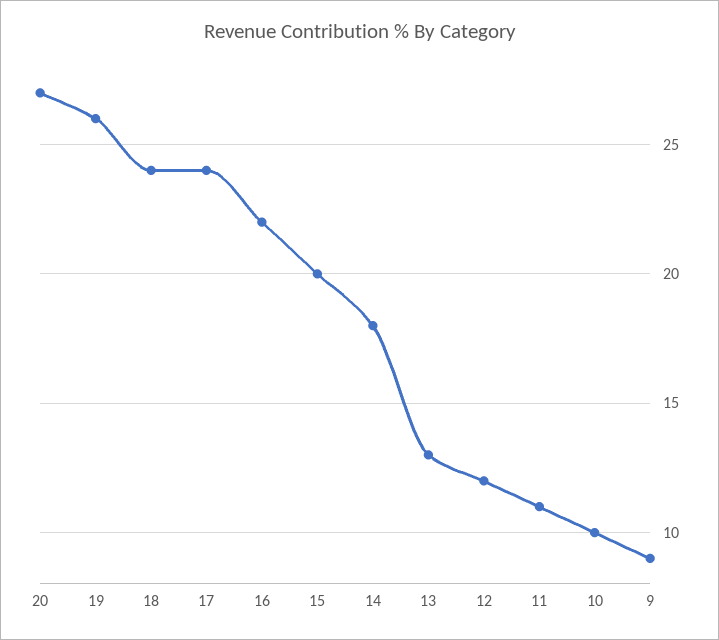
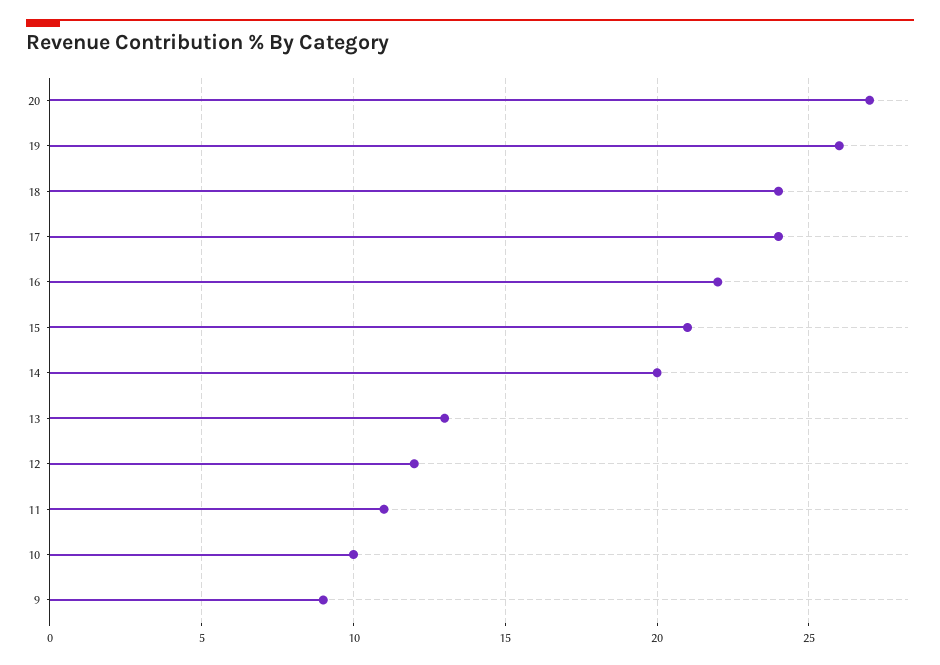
15: 20 -> 21
14: 18 -> 20

